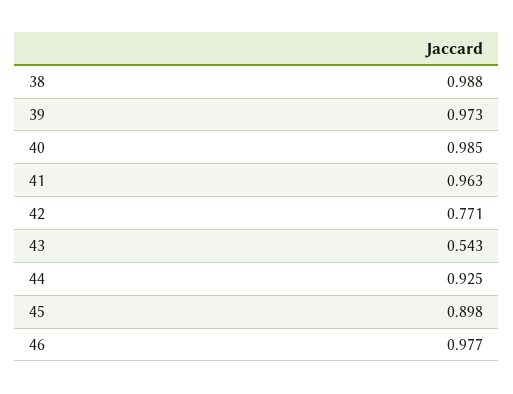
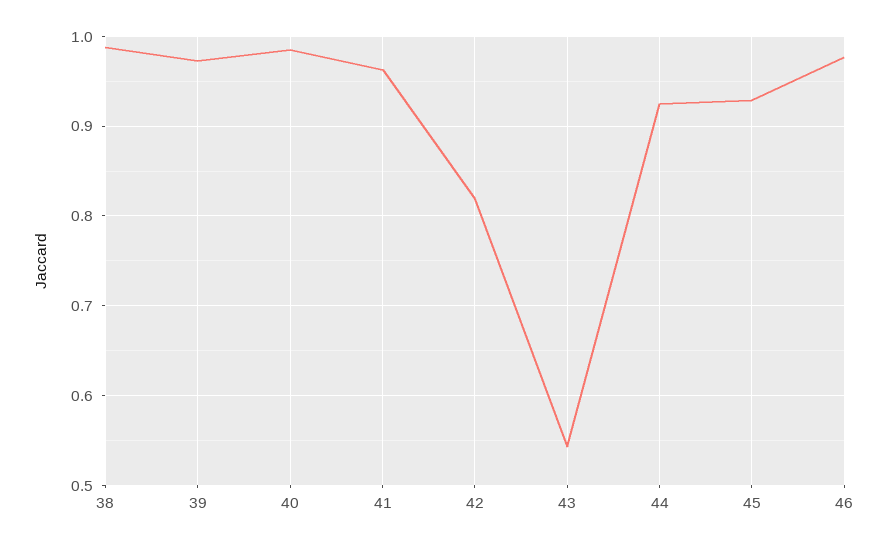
42: 0.771 -> 0.82
45: 0.898 -> 0.93

